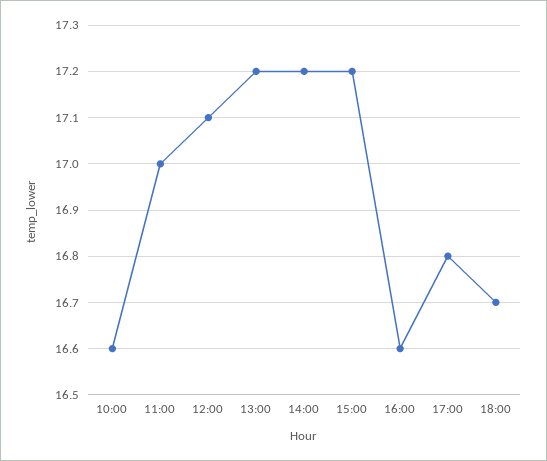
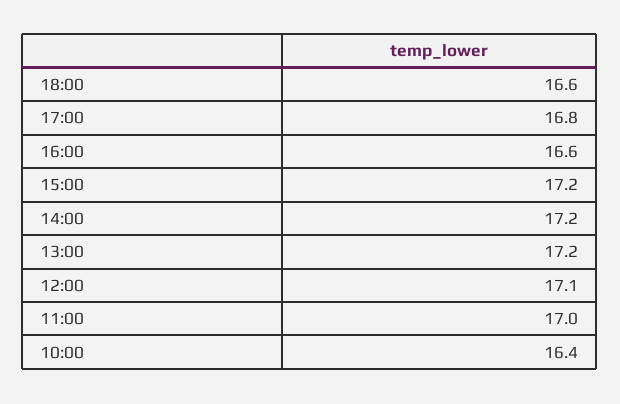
10:00: 16.6 -> 16.4
18:00: 16.7 -> 16.6

